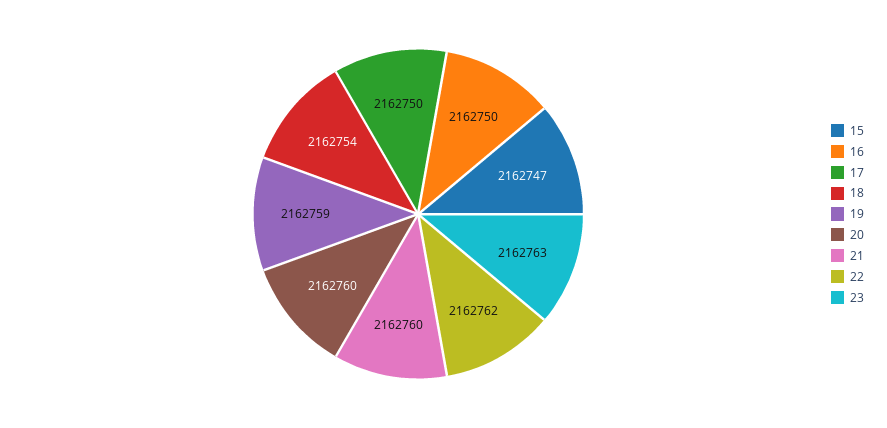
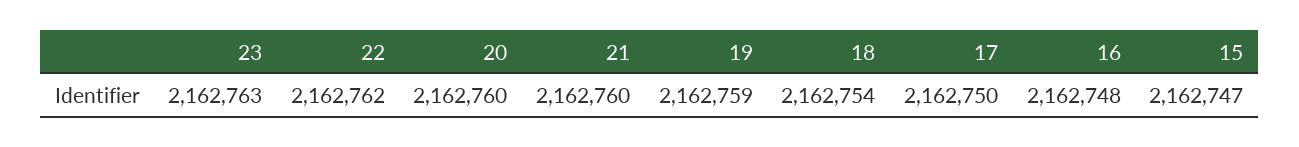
16: 2162750 -> 2162748

